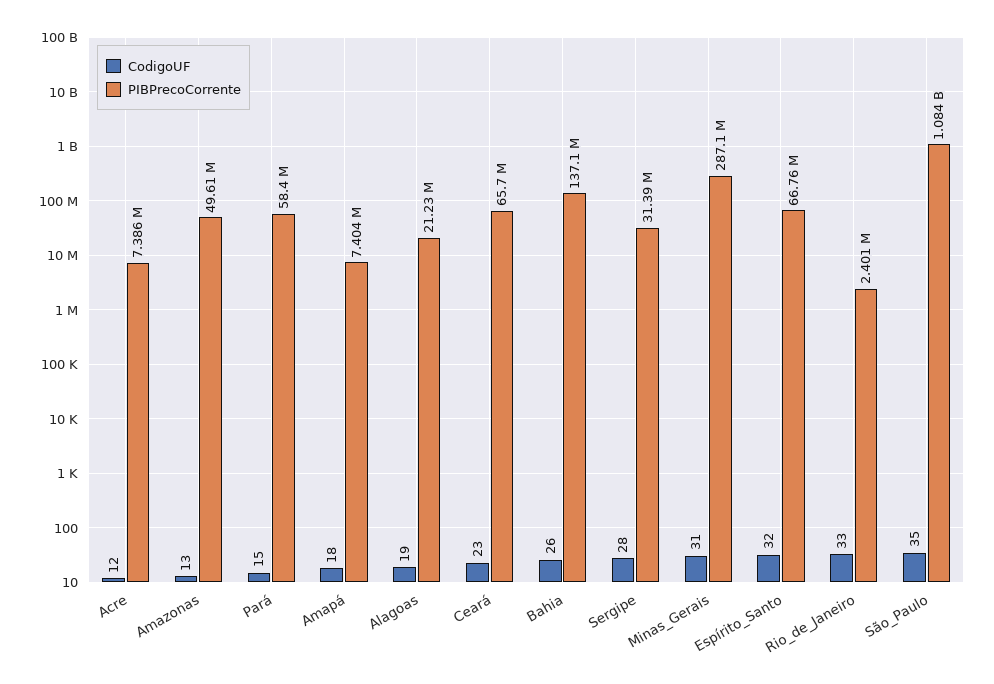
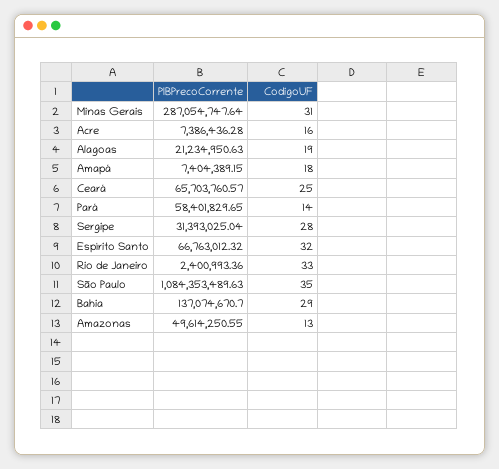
CodigoUF, Acre: 12 -> 16
CodigoUF, Pará: 15 -> 14
CodigoUF, Ceará: 23 -> 25
CodigoUF, Bahia: 26 -> 29

